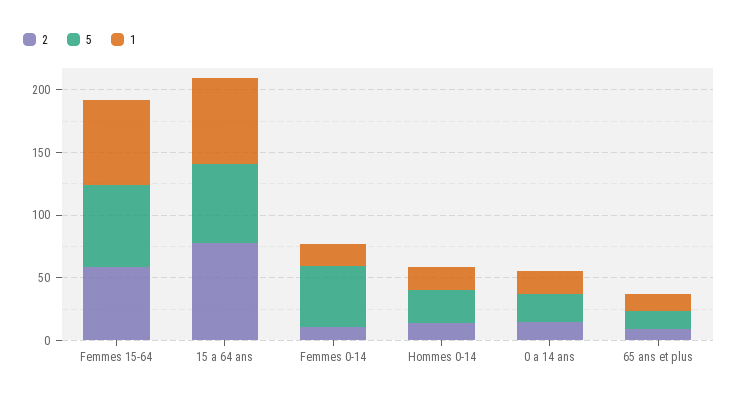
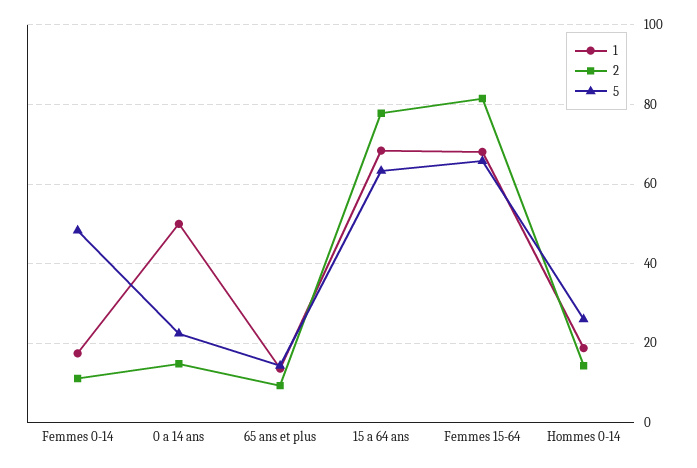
2, Femmes 15-64: 60 -> 82
1, 0 a 14 ans: 20 -> 50

